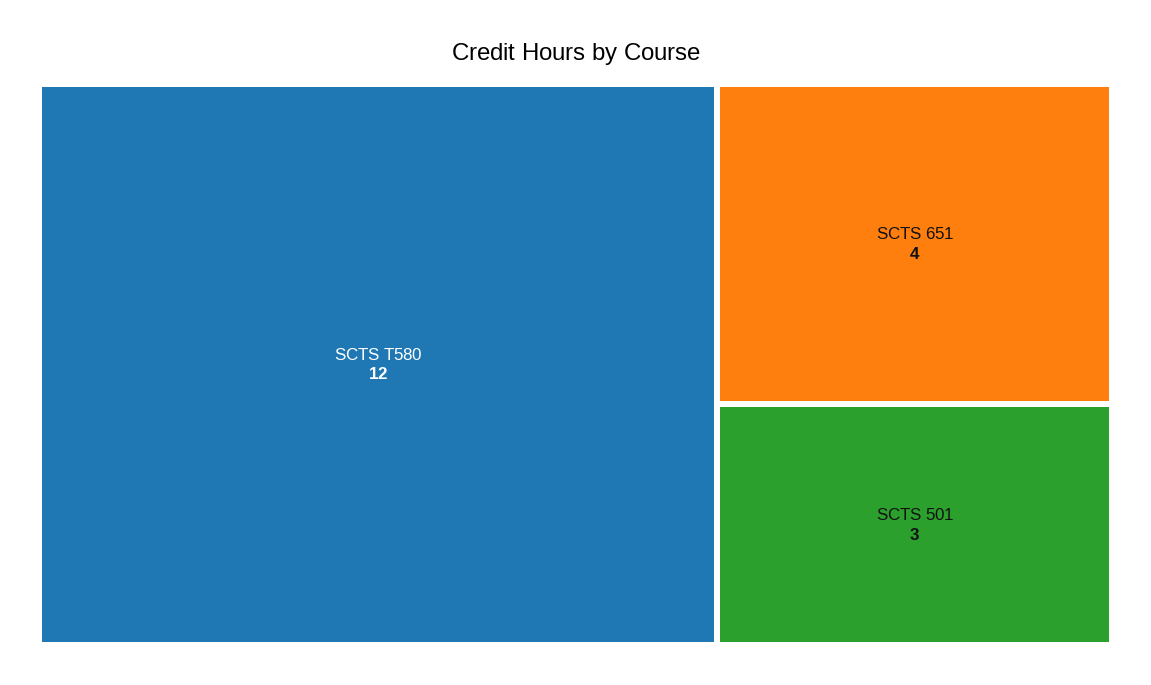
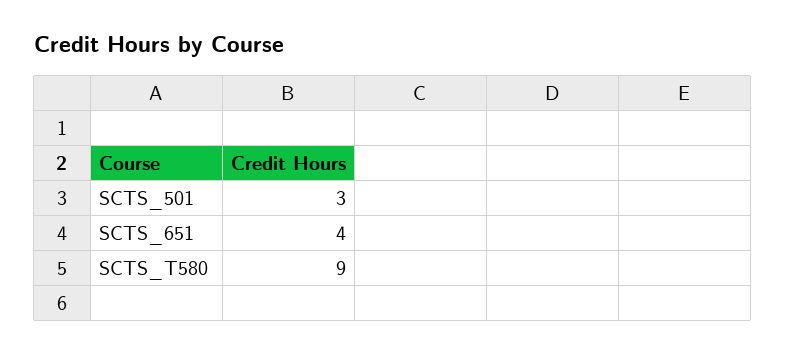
SCTS T580: 12 -> 9

